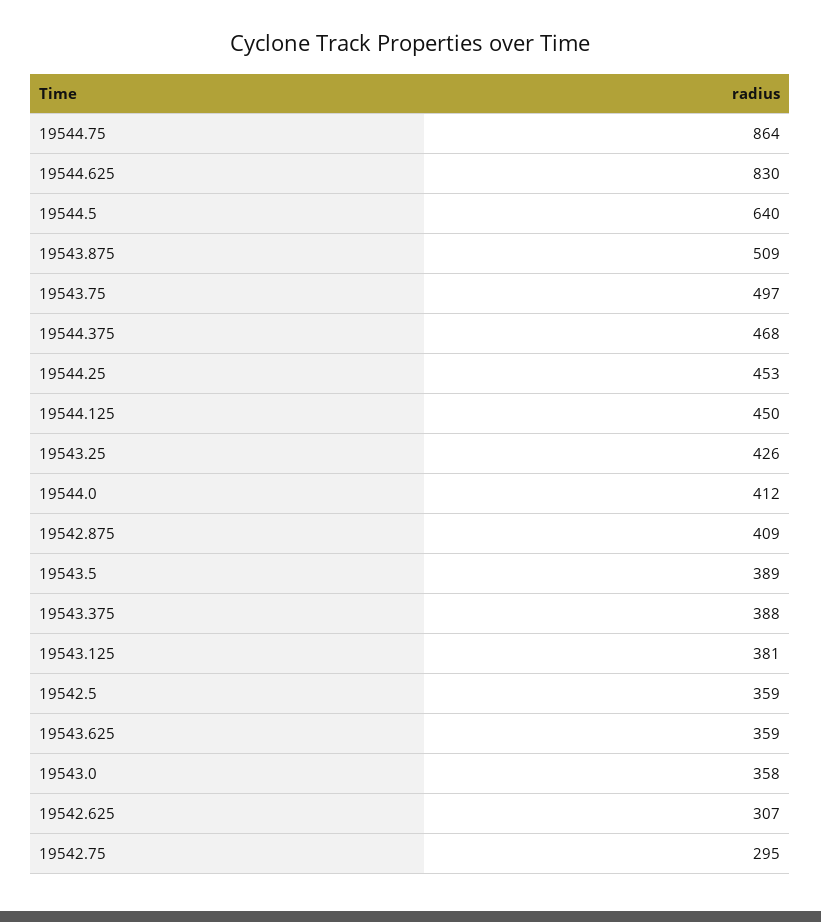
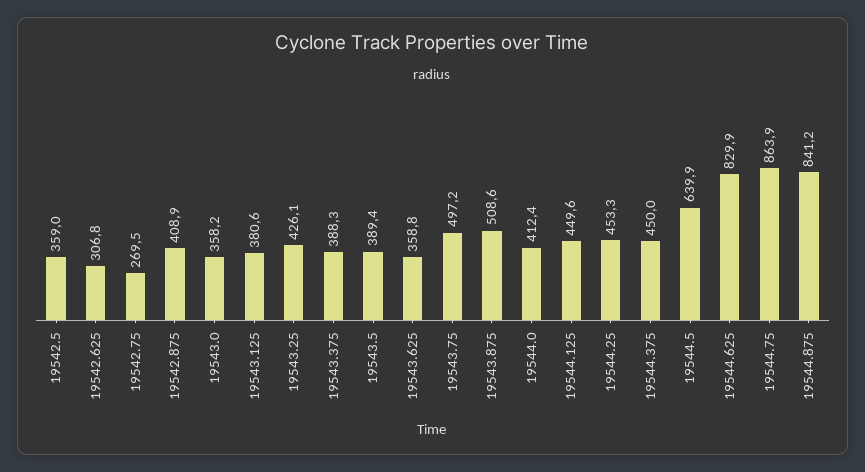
19544.375: 468 -> 450
19542.75: 295 -> 269.5
19544.875: none -> 841.2

